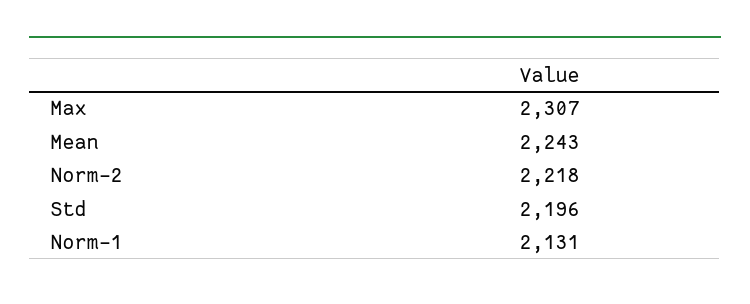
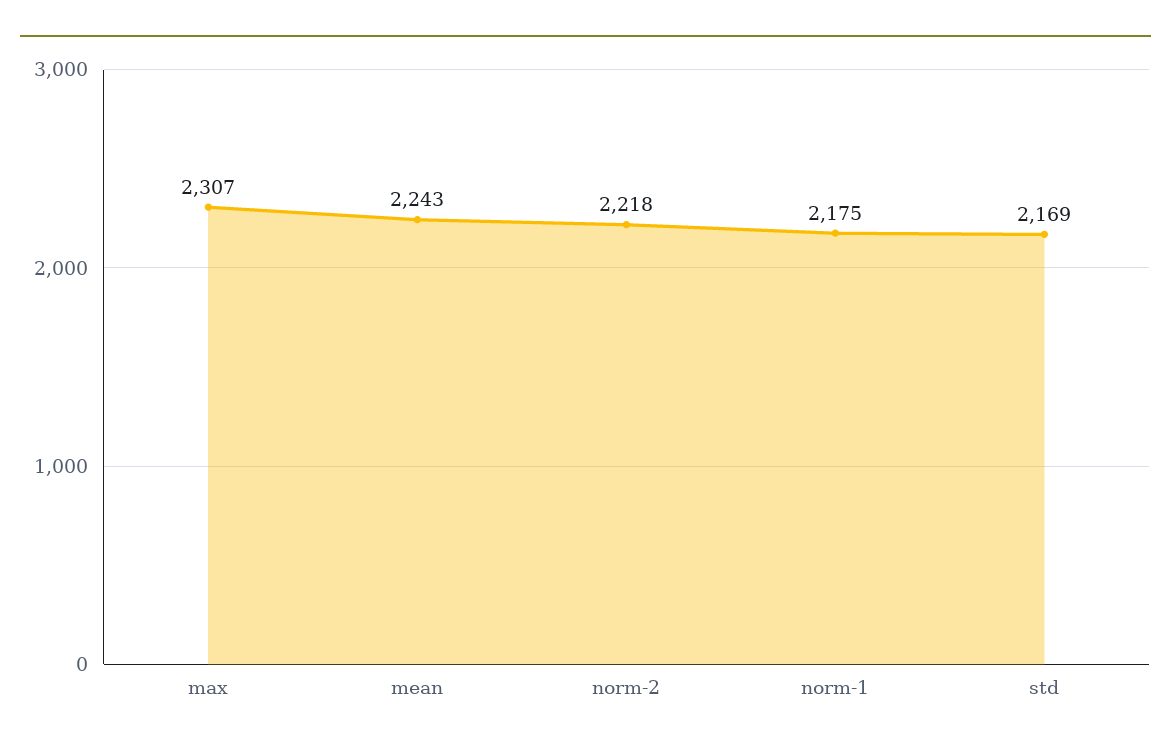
Std: 2196 -> 2169
Norm-1: 2131 -> 2175

